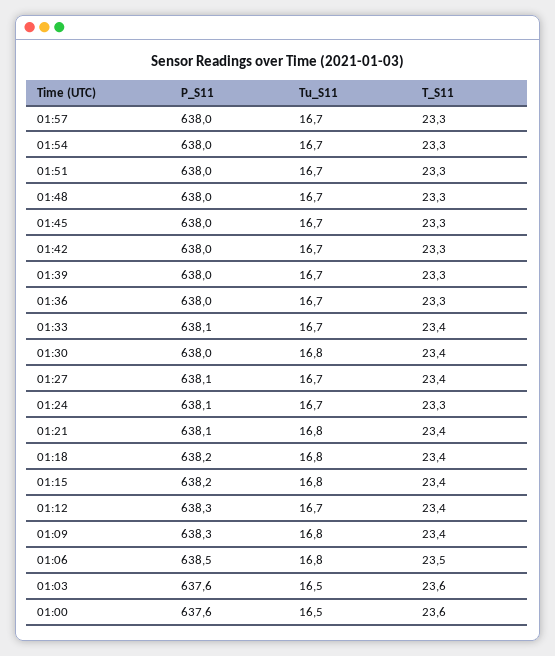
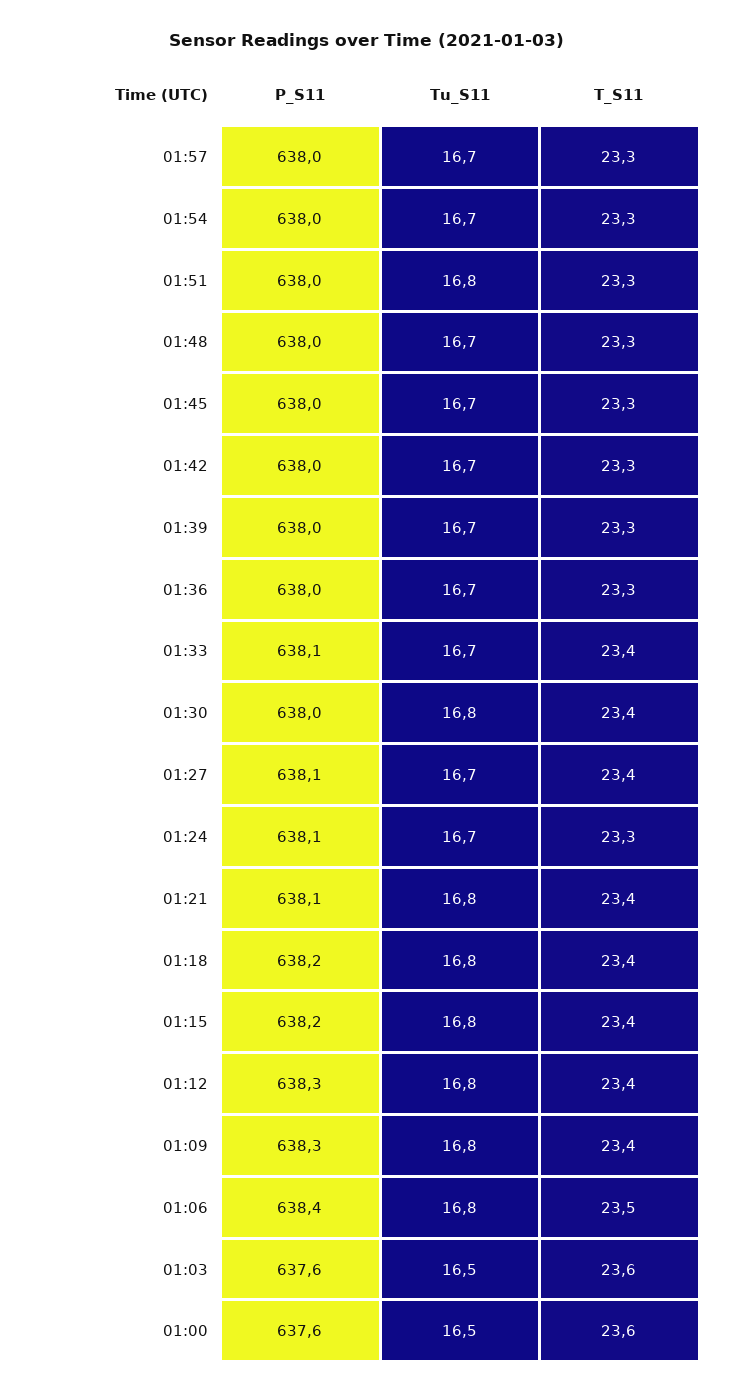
Tu_S11, 01:51: 16.7 -> 16.8
Tu_S11, 01:12: 16.7 -> 16.8
P_S11, 01:06: 638.5 -> 638.4

